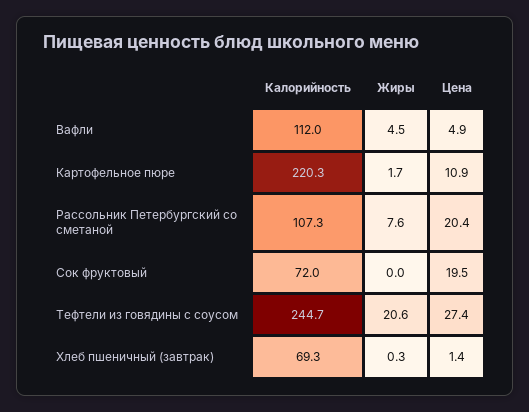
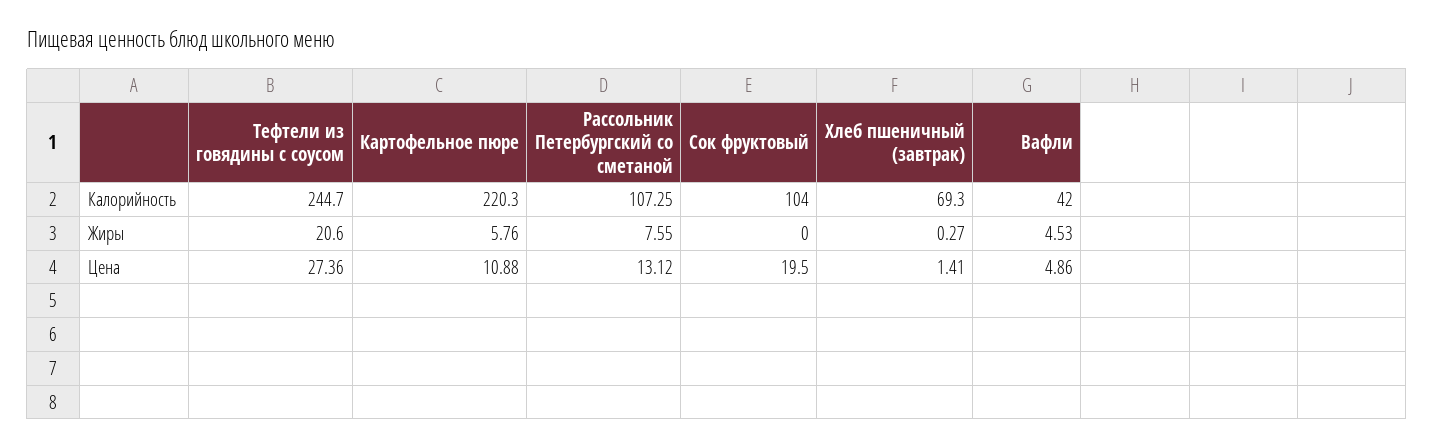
Калорийность, Вафли: 112 -> 42
Жиры, Картофельное пюре: 1.7 -> 5.76
Цена, Рассольник Петербургский со сметаной: 20.4 -> 13.12
Калорийность, Сок фруктовый: 72 -> 104

